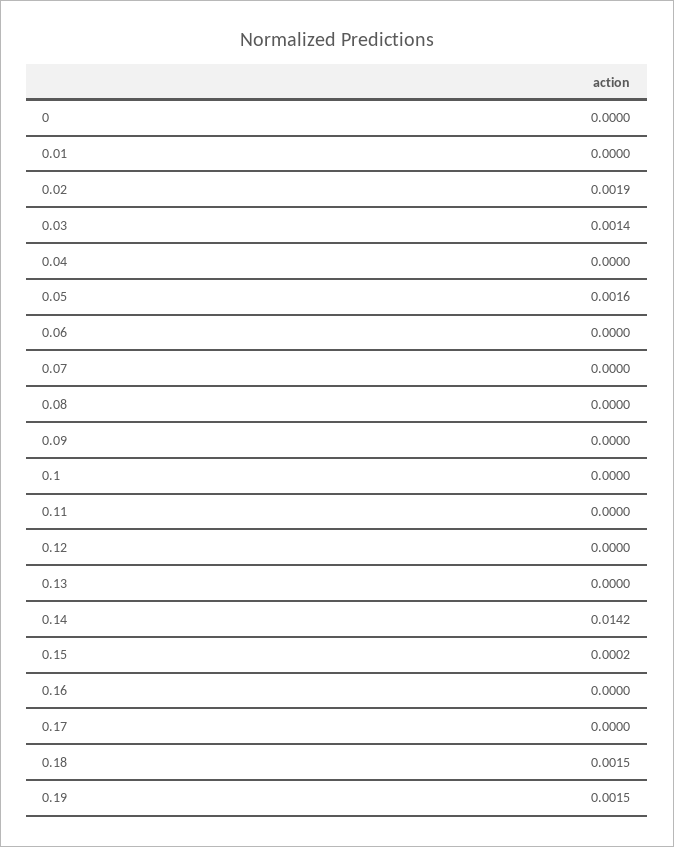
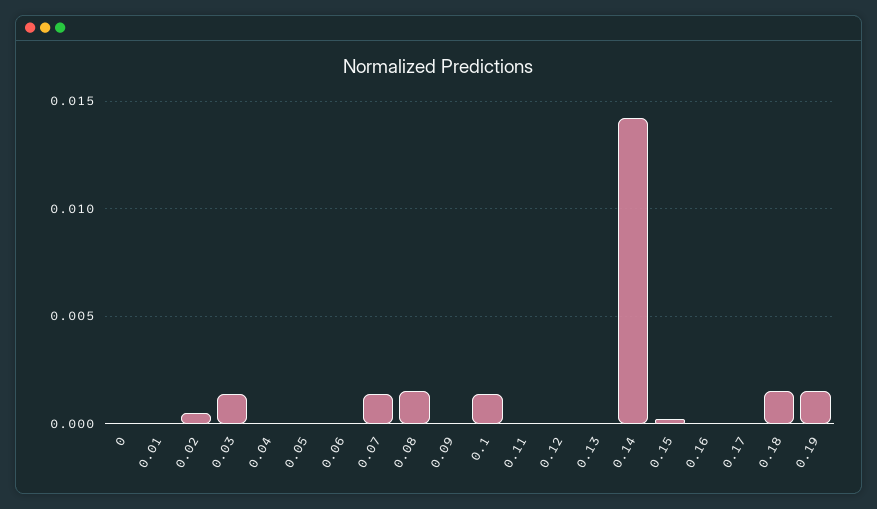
0.02: 0.0019 -> 0.0005
0.05: 0.0016 -> 0
0.07: 0 -> 0.0015
0.08: 0 -> 0.0015
0.1: 0 -> 0.0015

